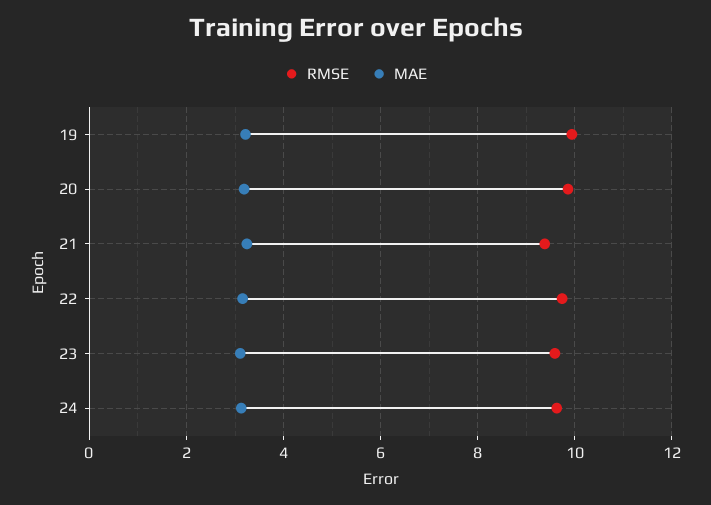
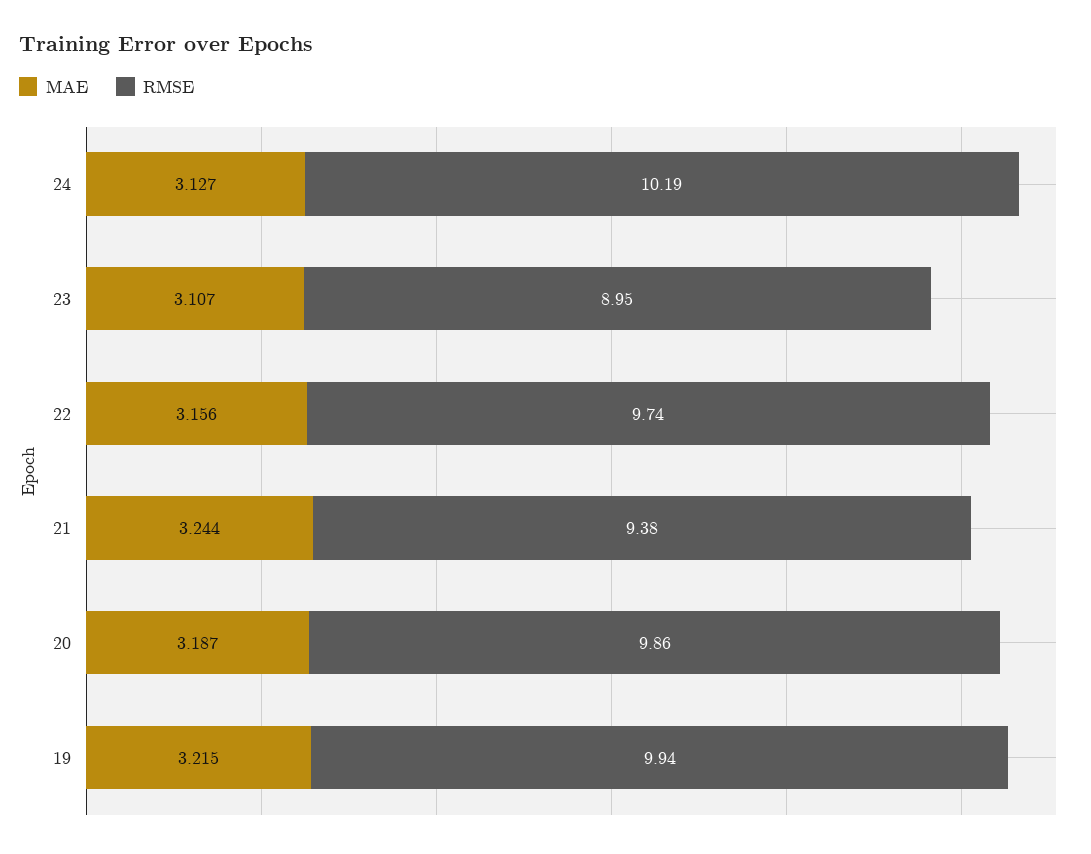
RMSE, 23: 9.6 -> 8.95
RMSE, 24: 9.6 -> 10.19

